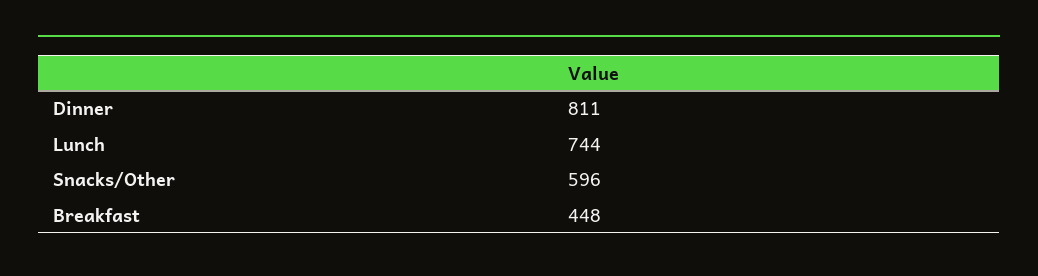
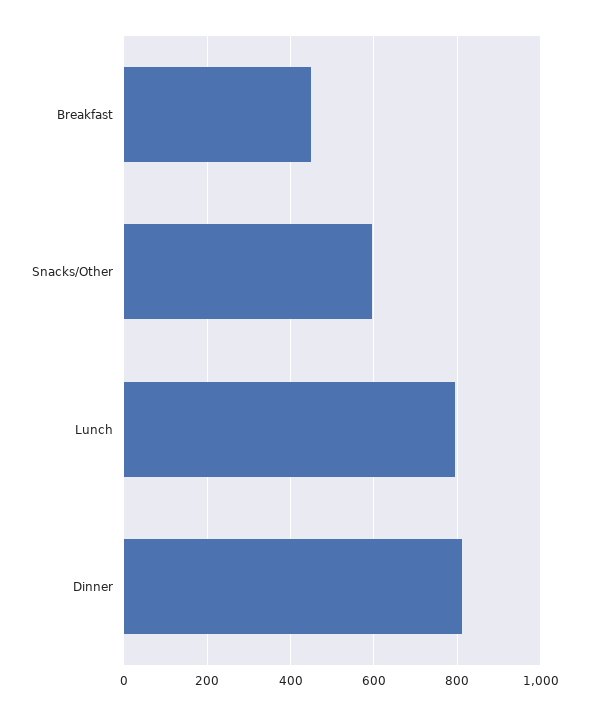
Lunch: 744 -> 800

